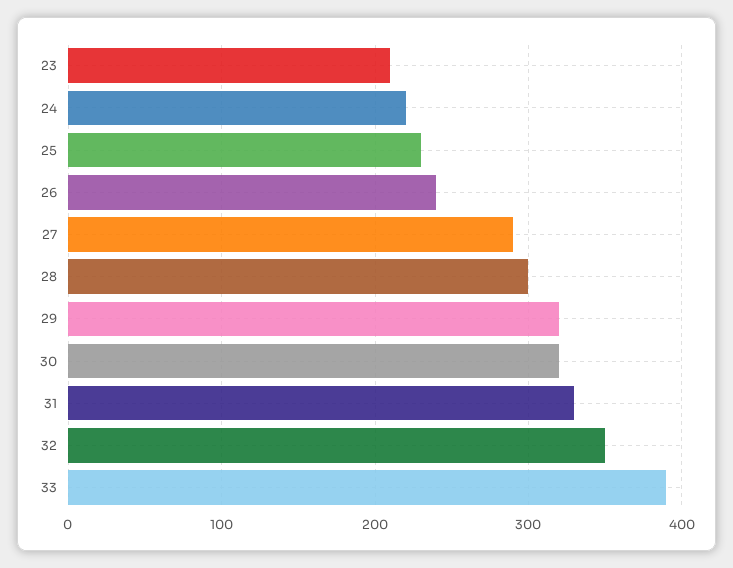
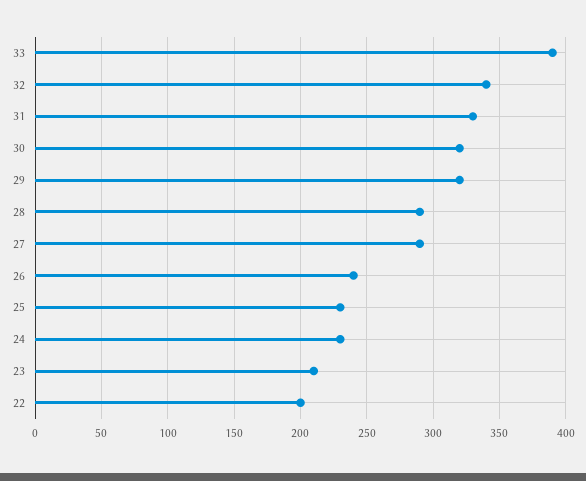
24: 220 -> 230
28: 300 -> 290
32: 350 -> 340
22: none -> 200

